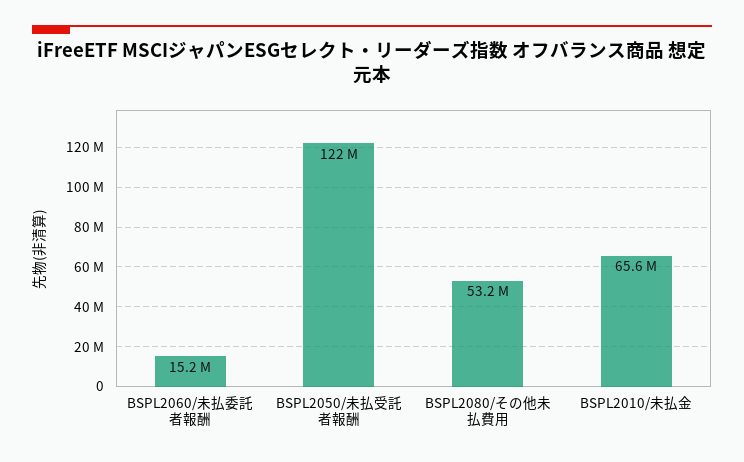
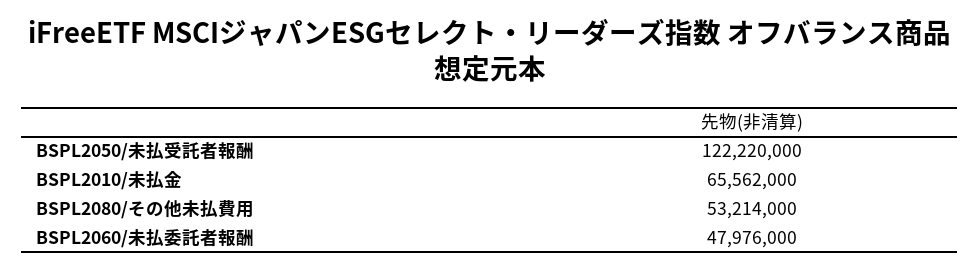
BSPL2060/未払委託者報酬: 15200000 -> 47976000

